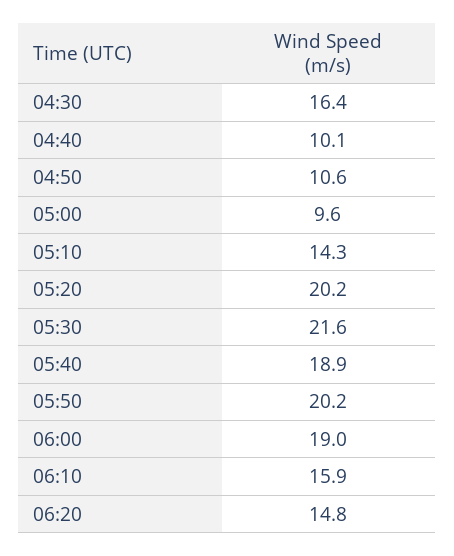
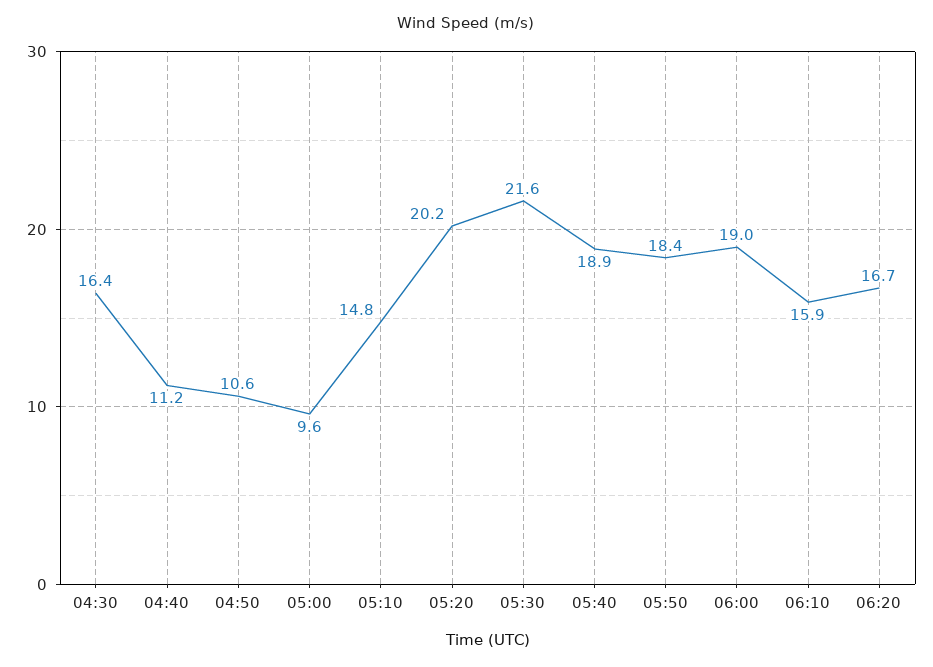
04:40: 10.1 -> 11.2
05:10: 14.3 -> 14.8
05:50: 20.2 -> 18.4
06:20: 14.8 -> 16.7

